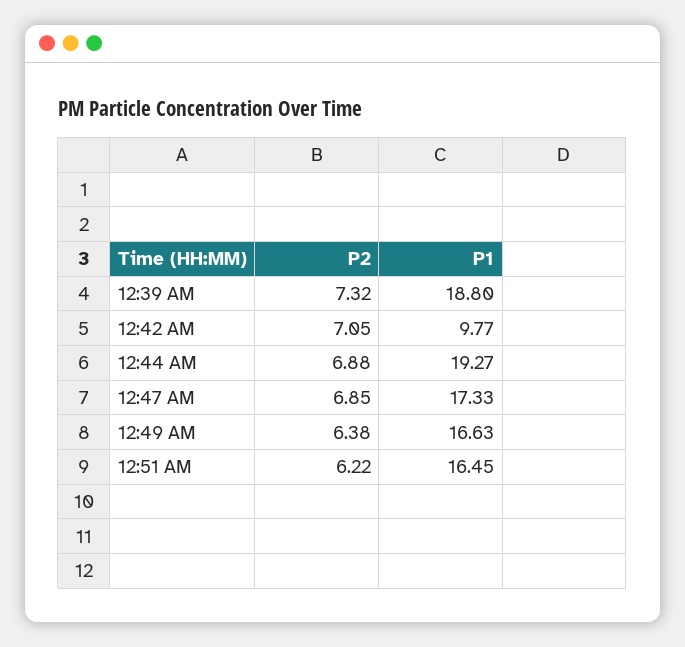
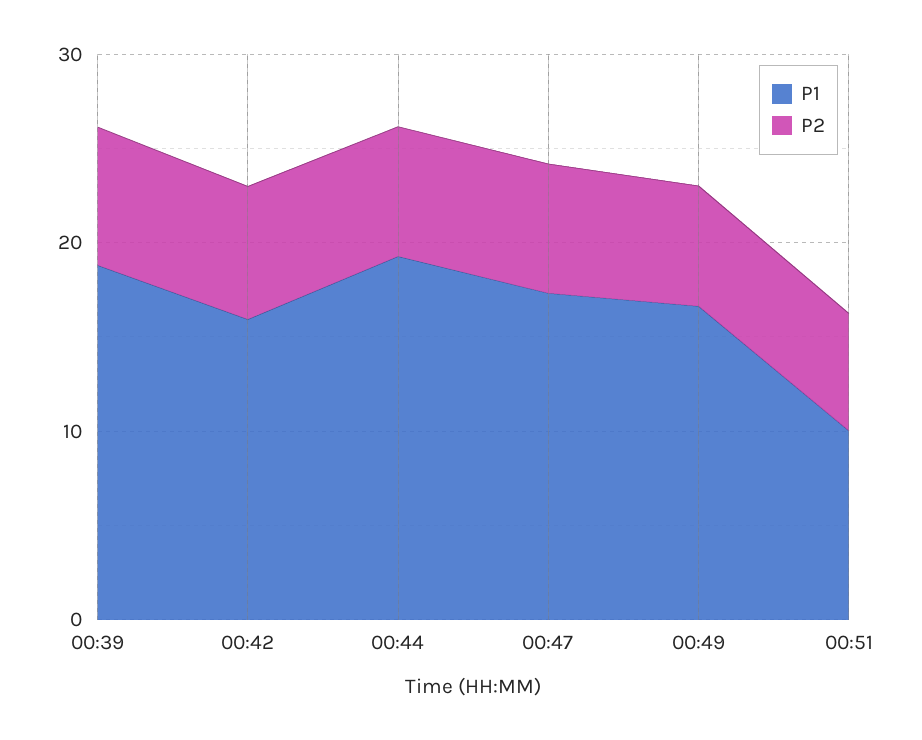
P1, 12:42 AM: 9.77 -> 16
P1, 12:51 AM: 16.45 -> 10

